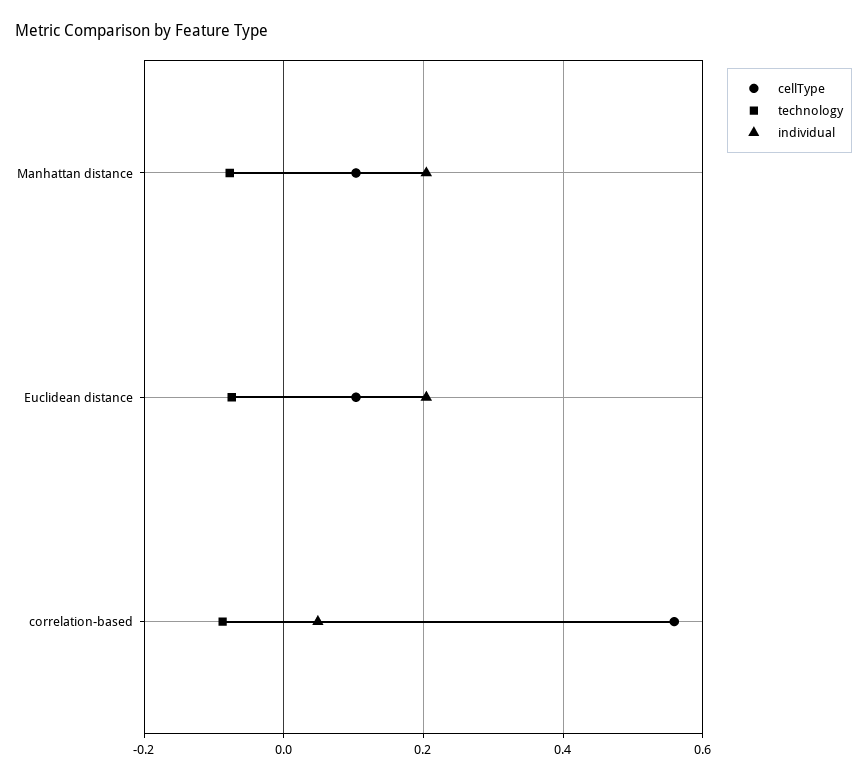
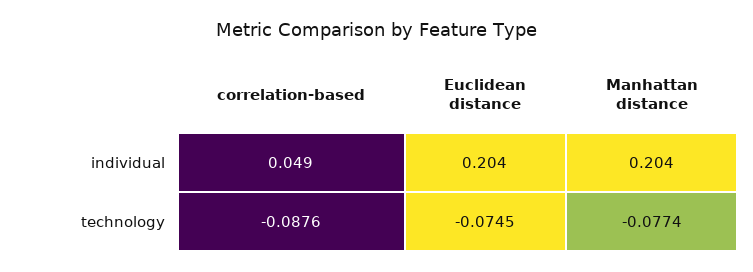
cellType, Manhattan distance: 0.1 -> none
cellType, Euclidean distance: 0.1 -> none
cellType, correlation-based: 0.56 -> none

